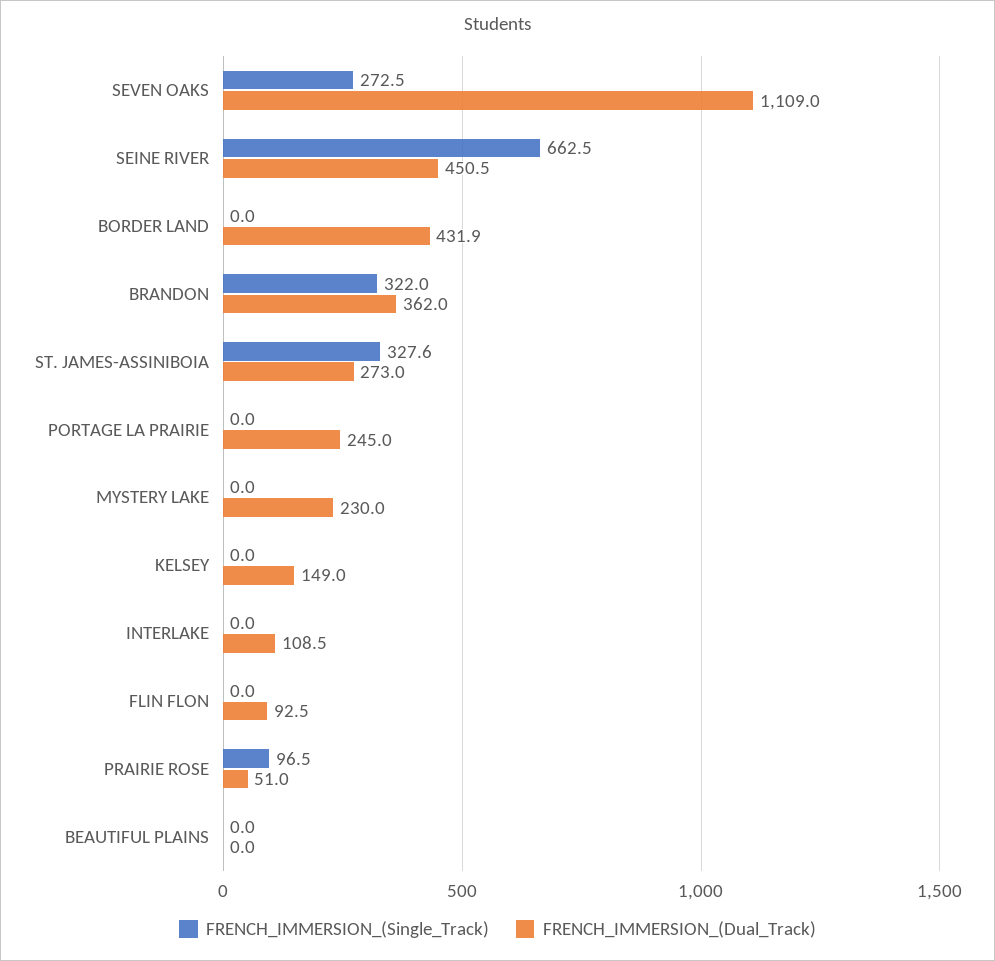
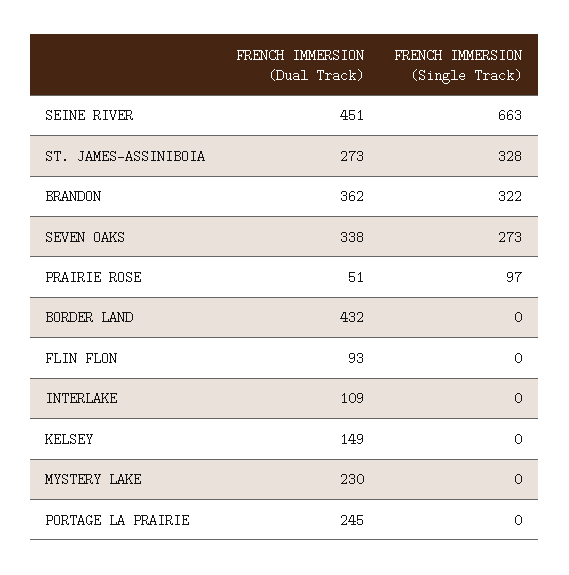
FRENCH_IMMERSION_(Dual_Track), SEVEN OAKS: 1109 -> 338
FRENCH_IMMERSION_(Single_Track), BEAUTIFUL PLAINS: 0 -> none
FRENCH_IMMERSION_(Dual_Track), BEAUTIFUL PLAINS: 0 -> none

